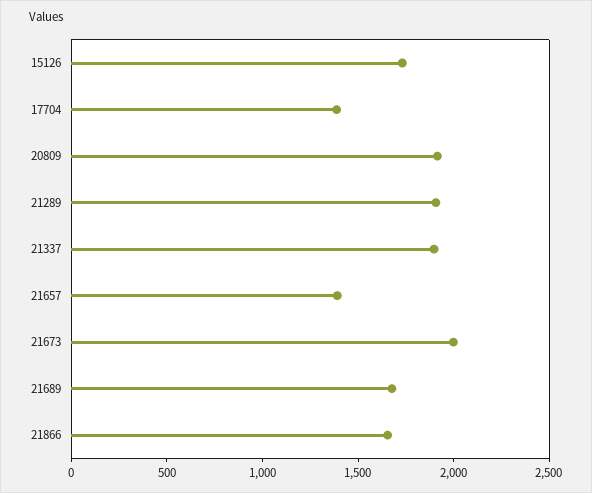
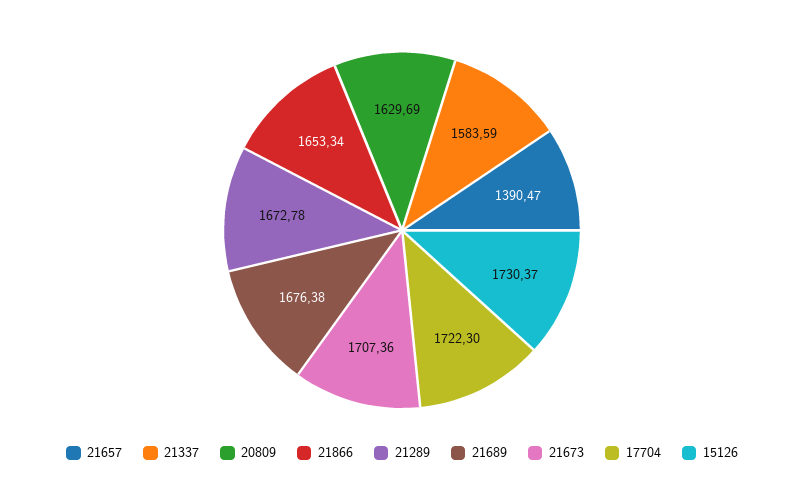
17704: 1400 -> 1722.3
20809: 1900 -> 1629.69
21289: 1900 -> 1672.78
21337: 1900 -> 1583.59
21673: 2000 -> 1707.36

